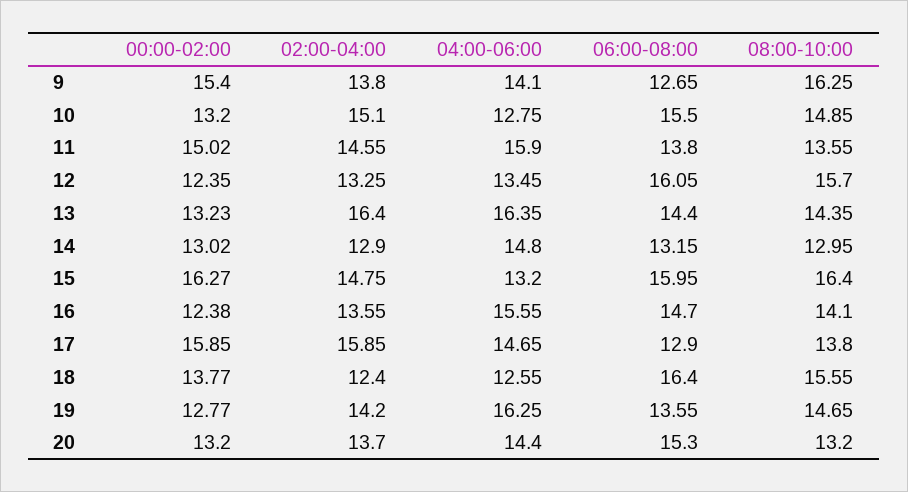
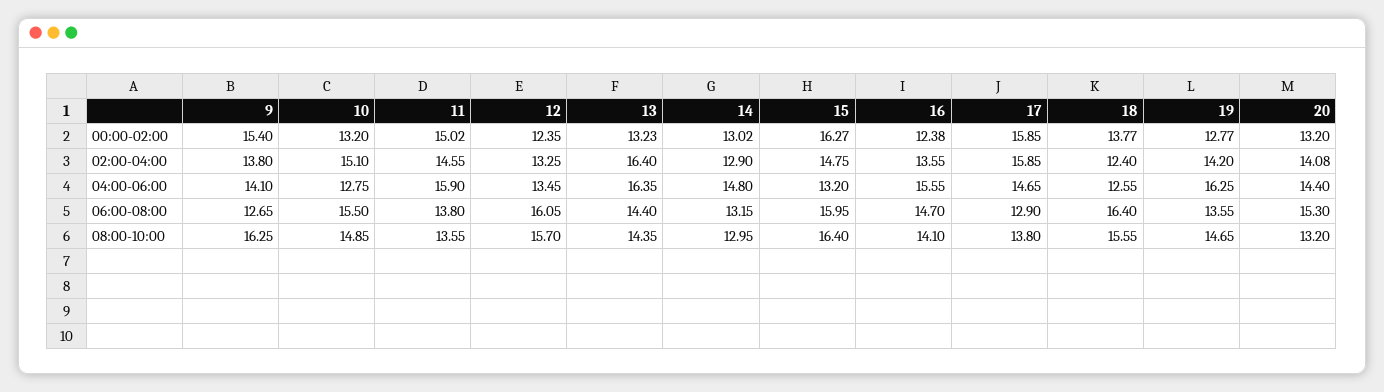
02:00-04:00, 20: 13.7 -> 14.08

